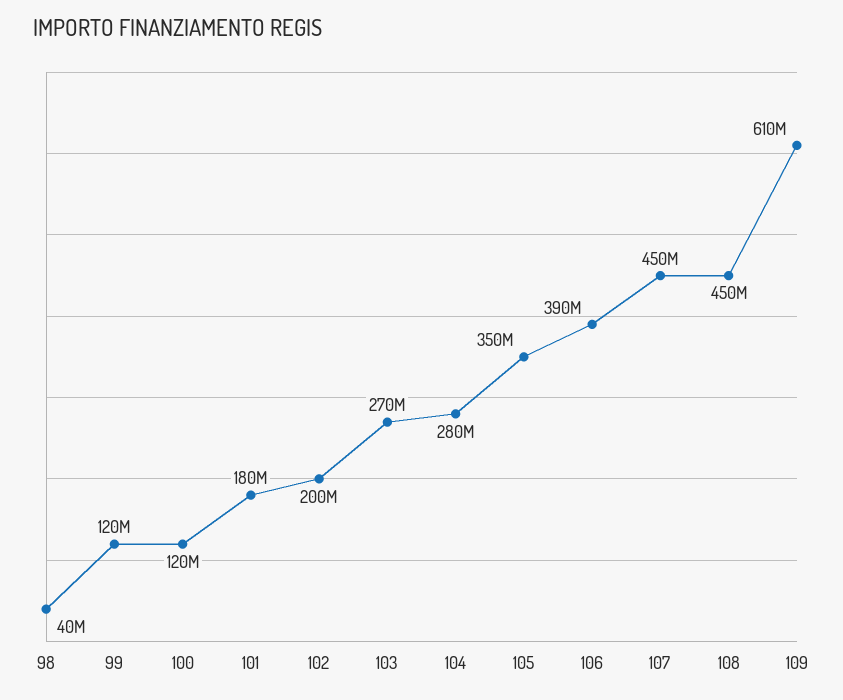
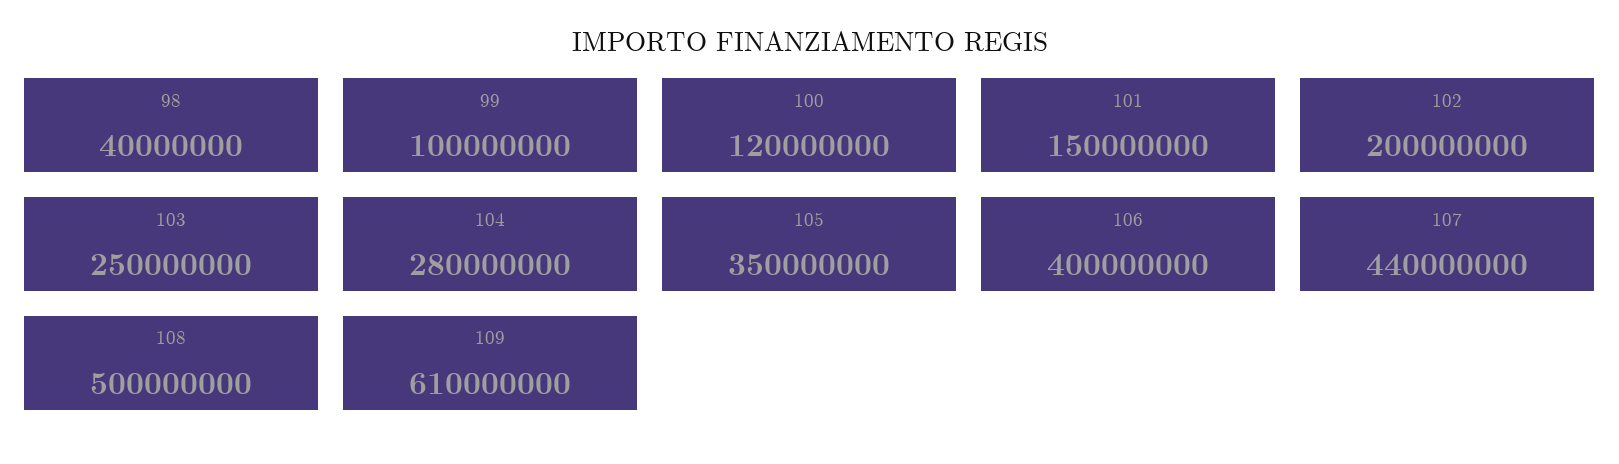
99: 120000000 -> 100000000
101: 180000000 -> 150000000
103: 270000000 -> 250000000
106: 390000000 -> 400000000
107: 450000000 -> 440000000
108: 450000000 -> 500000000

